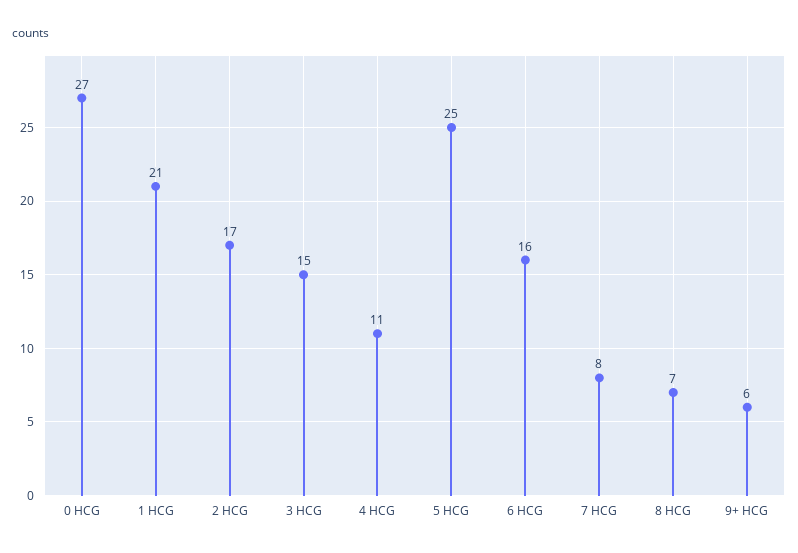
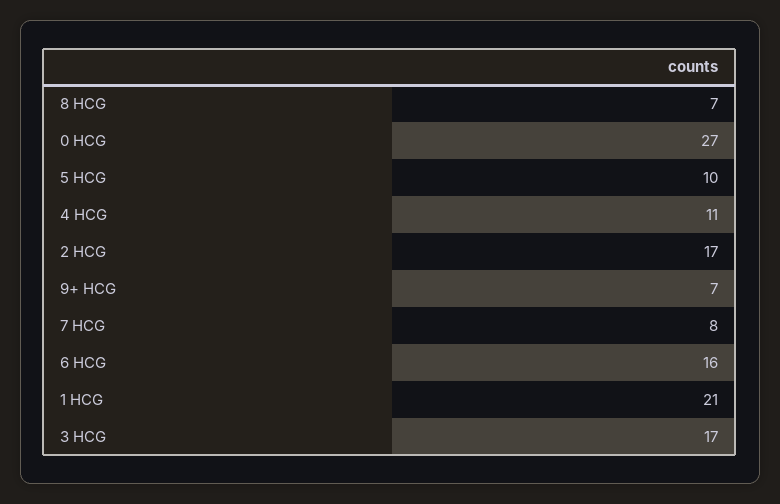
3 HCG: 15 -> 17
5 HCG: 25 -> 10
9+ HCG: 6 -> 7

